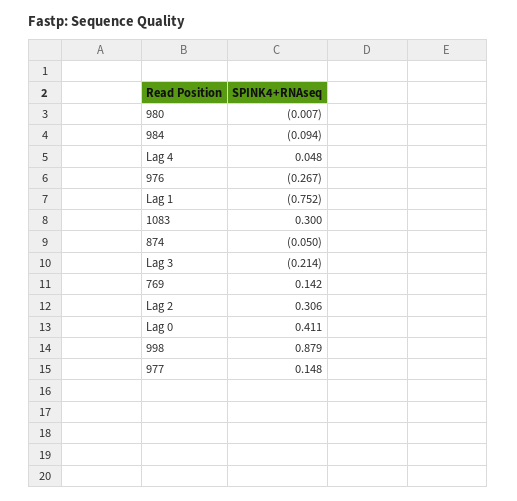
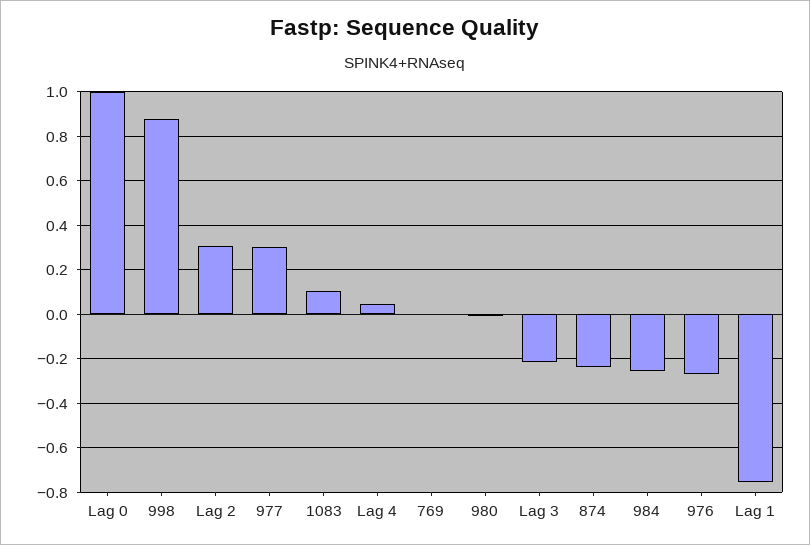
984: -0.094 -> -0.25
1083: 0.3 -> 0.1
874: -0.05 -> -0.25
769: 0.142 -> 0
Lag 0: 0.411 -> 1
977: 0.148 -> 0.3

